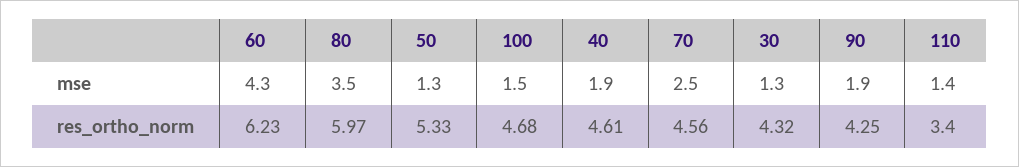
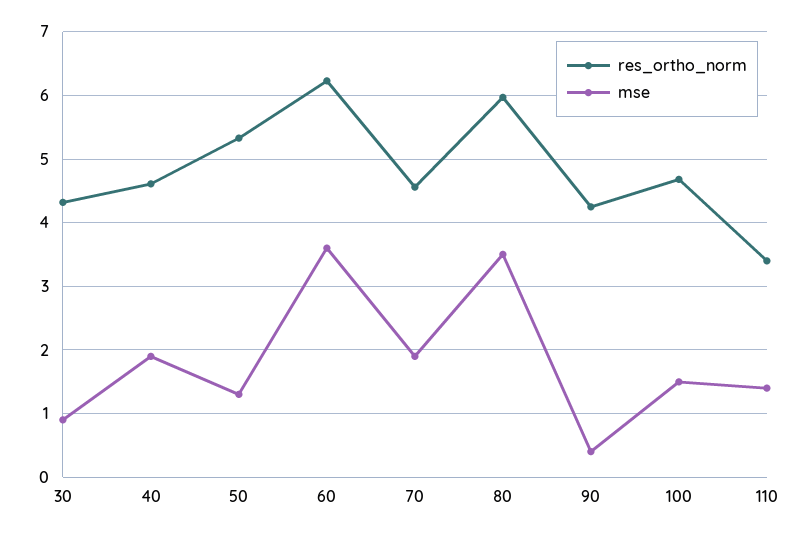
mse, 60: 4.3 -> 3.6
mse, 70: 2.5 -> 1.9
mse, 30: 1.3 -> 0.9
mse, 90: 1.9 -> 0.4

